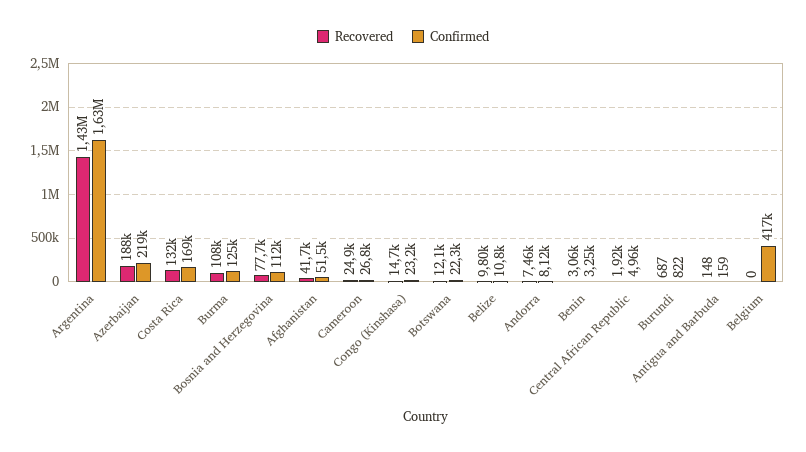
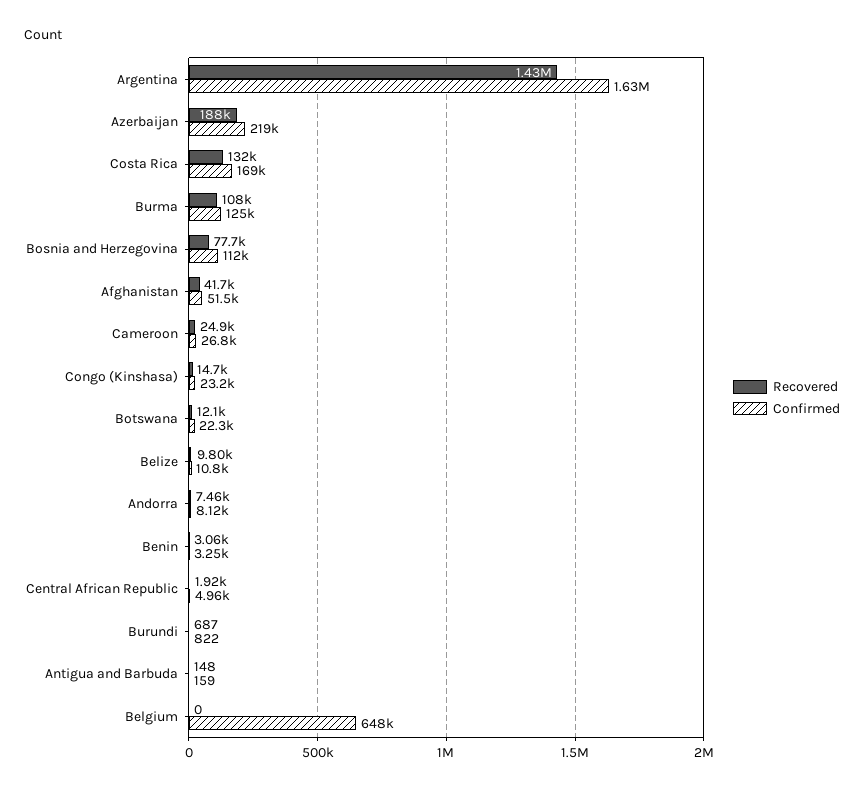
Confirmed, Belgium: 417000 -> 648000

